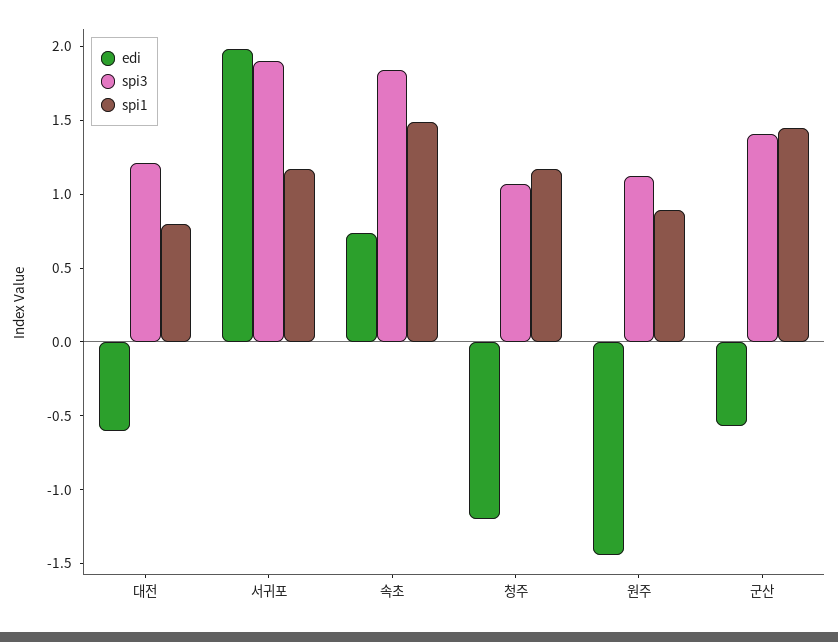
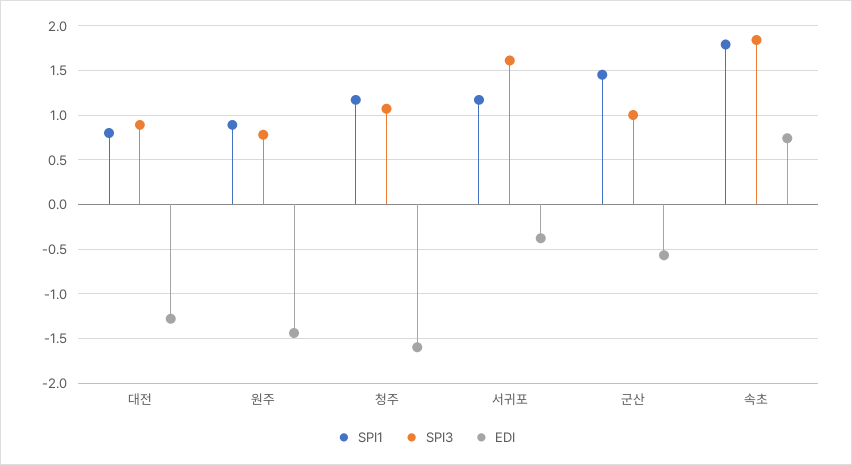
edi, 대전: -0.6 -> -1.3
spi3, 대전: 1.2 -> 0.9
edi, 서귀포: 2 -> -0.4
spi3, 서귀포: 1.9 -> 1.6
spi1, 속초: 1.5 -> 1.8
edi, 청주: -1.2 -> -1.6
spi3, 원주: 1.1 -> 0.8
spi3, 군산: 1.4 -> 1

